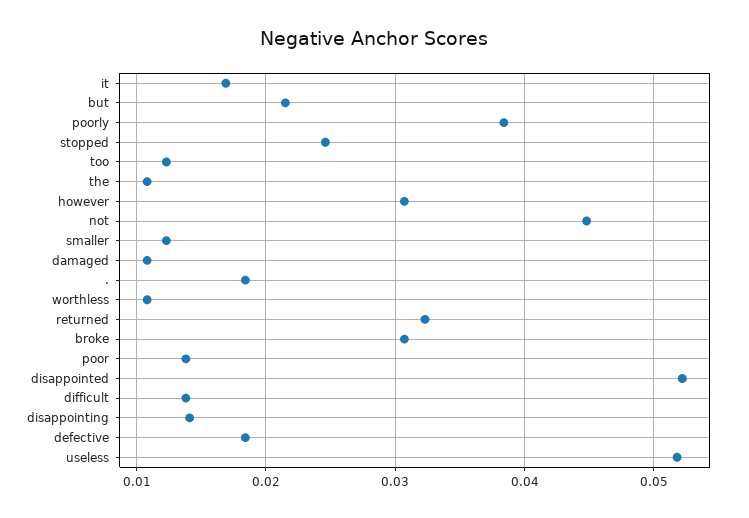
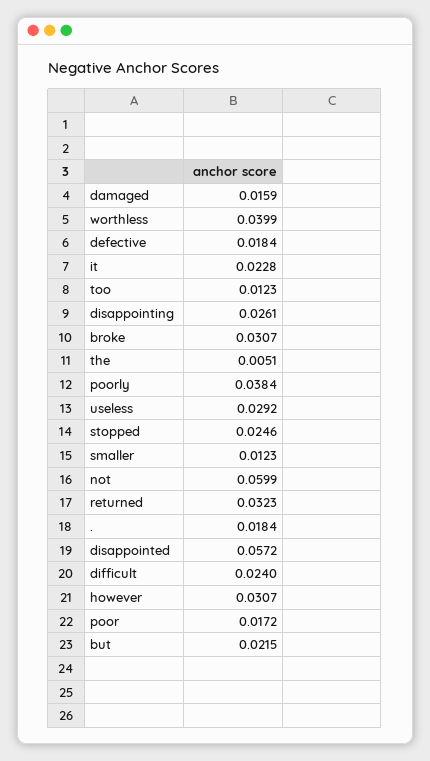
it: 0.017 -> 0.0228
the: 0.011 -> 0.0051
not: 0.045 -> 0.0599
damaged: 0.011 -> 0.0159
worthless: 0.011 -> 0.0399
poor: 0.014 -> 0.0172
disappointed: 0.052 -> 0.0572
difficult: 0.014 -> 0.024
disappointing: 0.014 -> 0.0261
useless: 0.052 -> 0.0292

